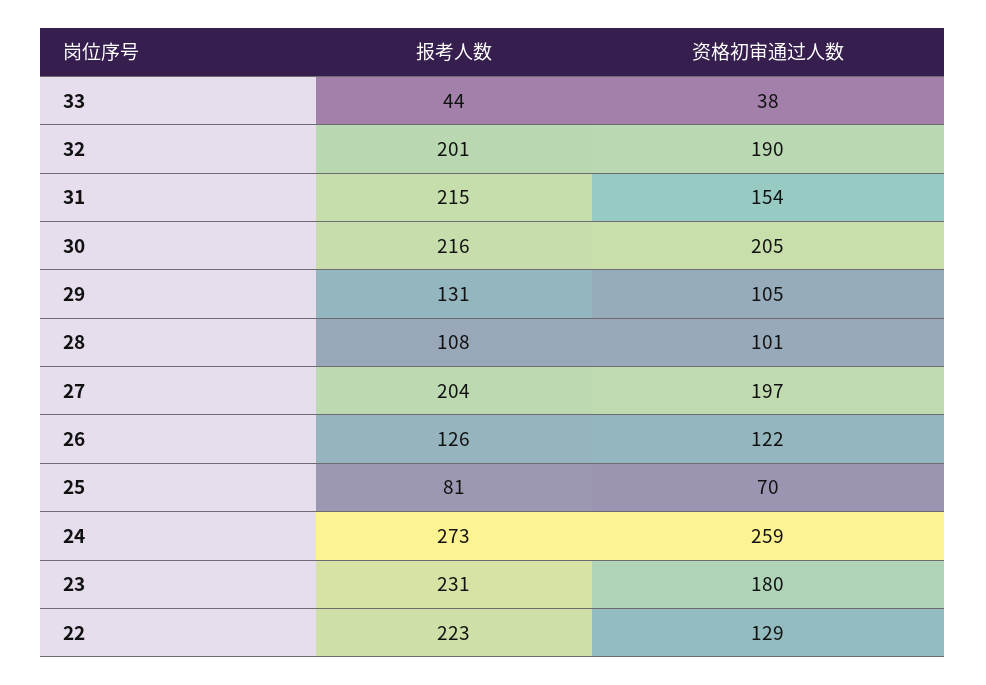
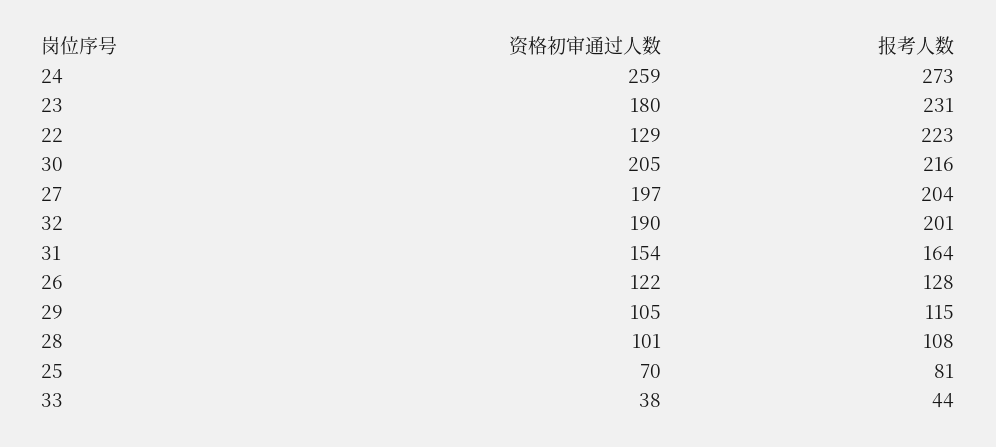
报考人数, 31: 215 -> 164
报考人数, 29: 131 -> 115
报考人数, 26: 126 -> 128

